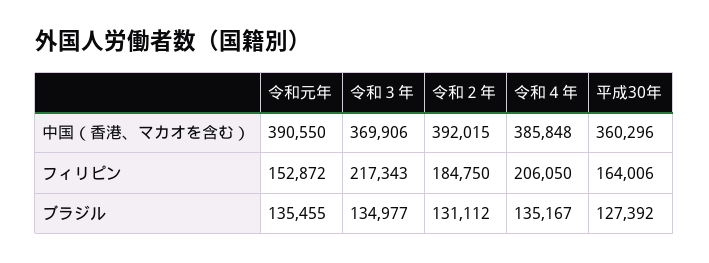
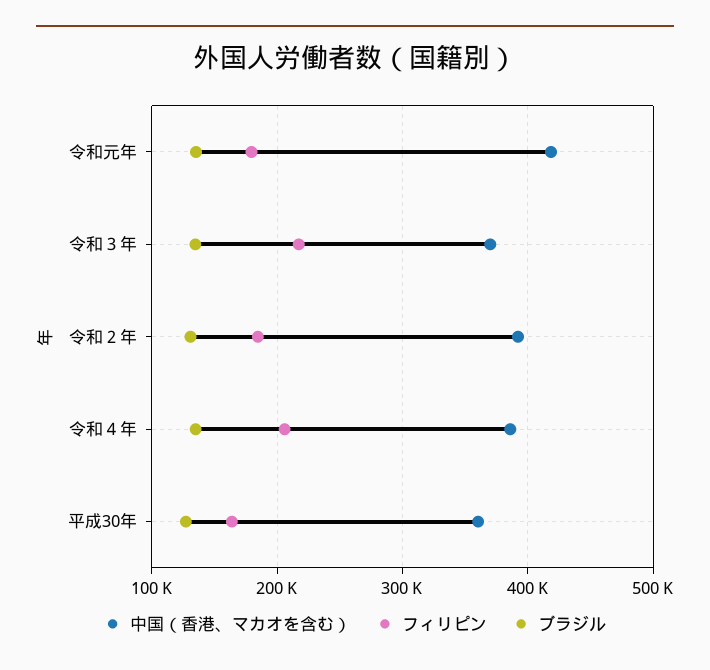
中国（香港、マカオを含む）, 令和元年: 390550 -> 420000
フィリピン, 令和元年: 152872 -> 180000

